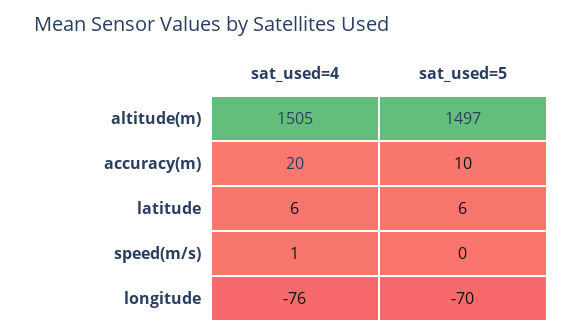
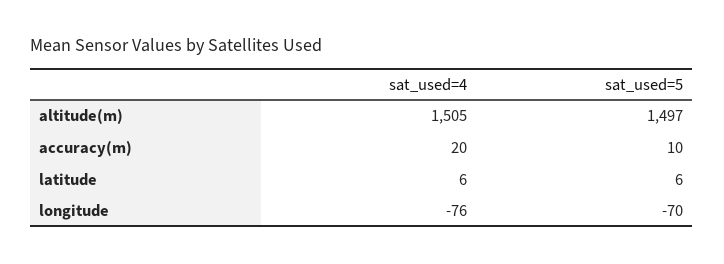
sat_used=4, speed(m/s): 1 -> none
sat_used=5, speed(m/s): 0 -> none

